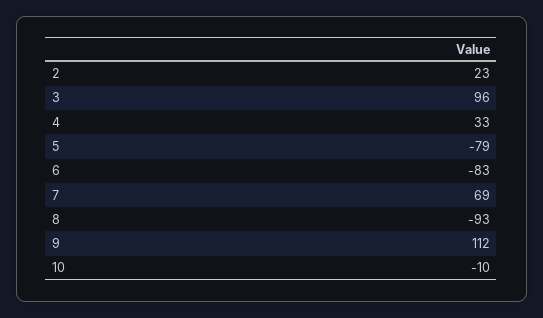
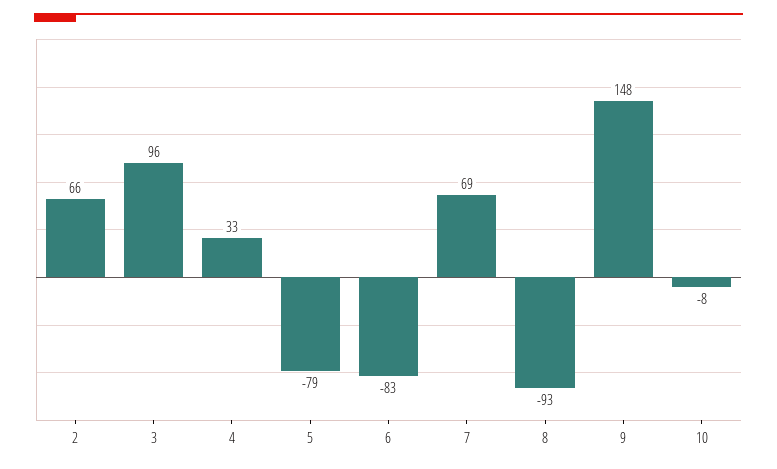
2: 23 -> 66
9: 112 -> 148
10: -10 -> -8

